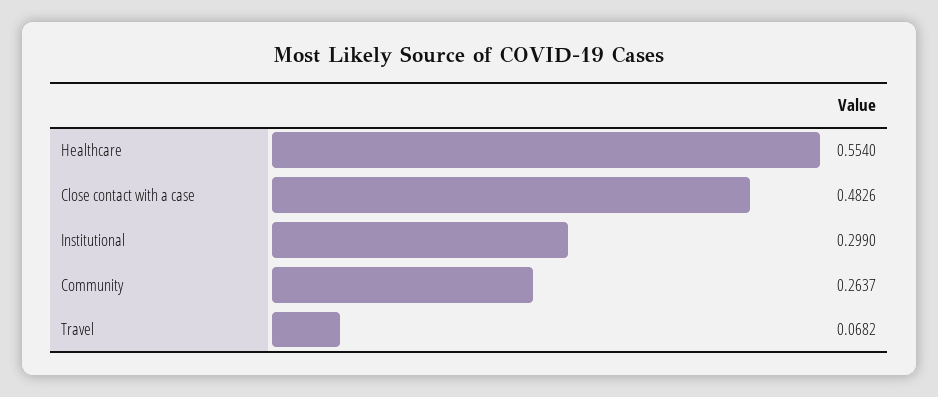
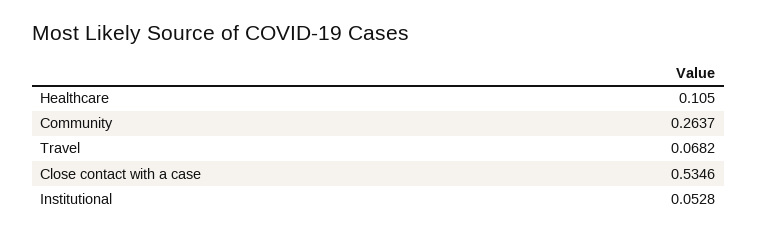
Healthcare: 0.554 -> 0.105
Close contact with a case: 0.4826 -> 0.5346
Institutional: 0.299 -> 0.0528

